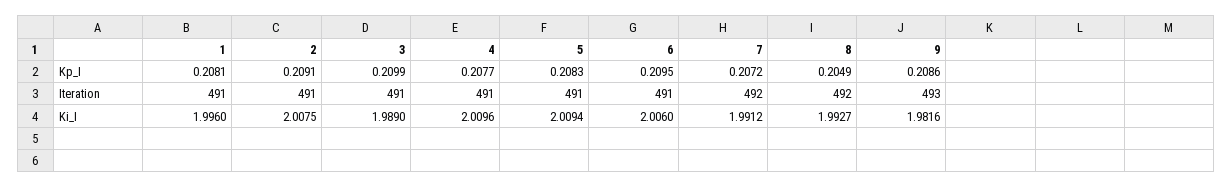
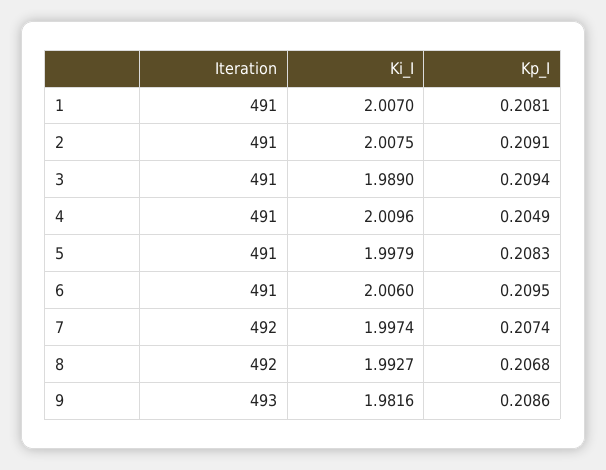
3, Kp_I: 0.2099 -> 0.2094
4, Kp_I: 0.2077 -> 0.2049
7, Kp_I: 0.2072 -> 0.2074
8, Kp_I: 0.2049 -> 0.2068
1, Ki_I: 1.996 -> 2.007
5, Ki_I: 2.0094 -> 1.9979
7, Ki_I: 1.9912 -> 1.9974

